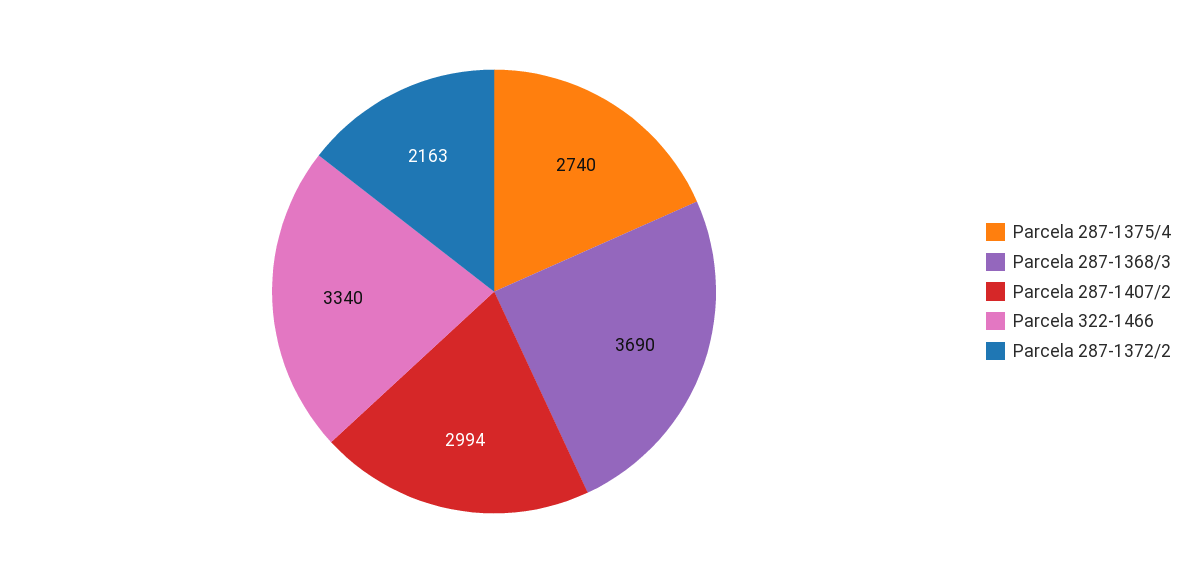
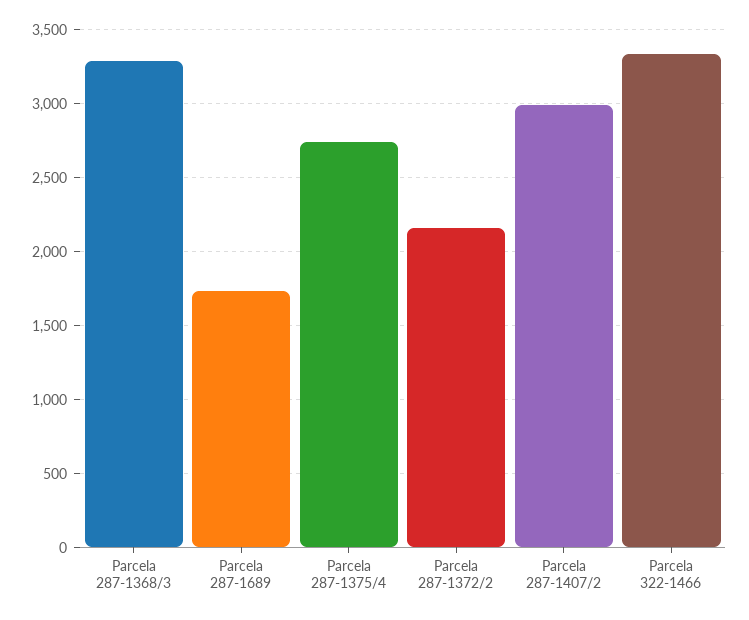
Parcela 287-1368/3: 3690 -> 3300
Parcela 287-1689: none -> 1750

